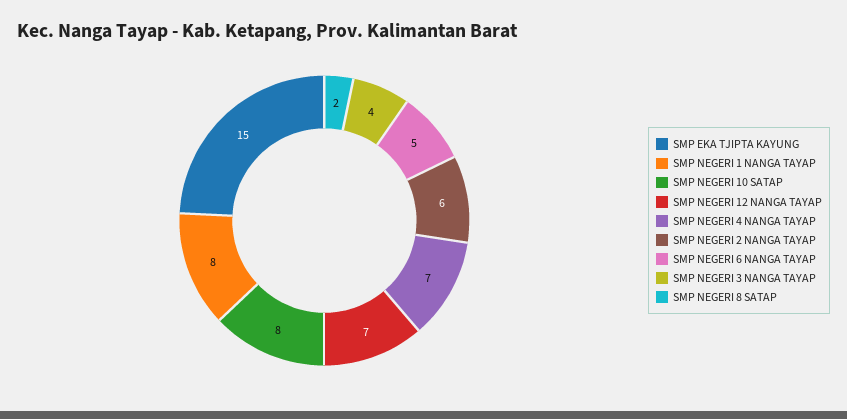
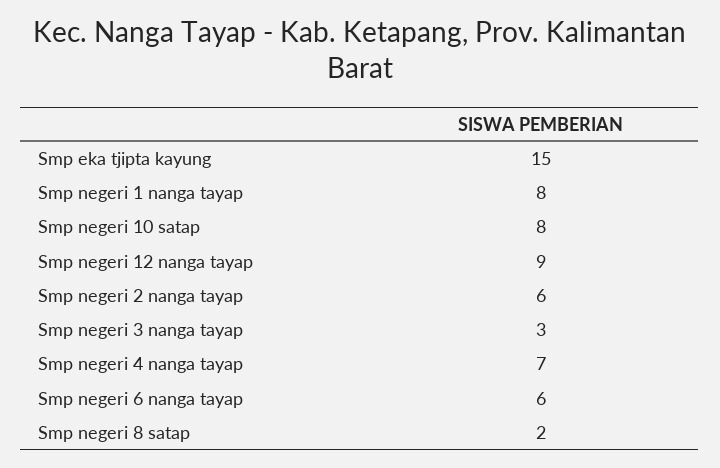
SMP NEGERI 12 NANGA TAYAP: 7 -> 9
SMP NEGERI 6 NANGA TAYAP: 5 -> 6
SMP NEGERI 3 NANGA TAYAP: 4 -> 3

